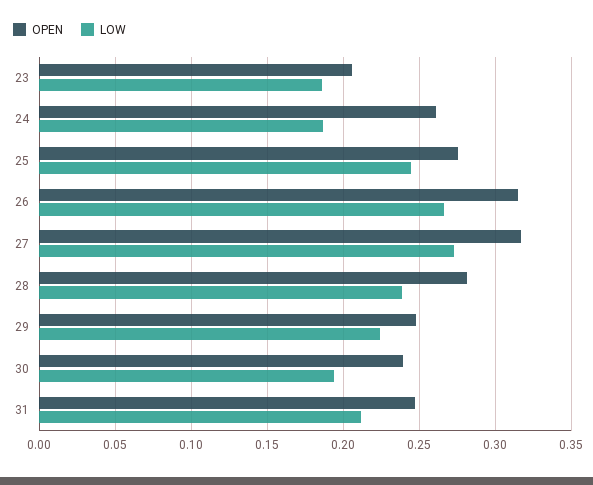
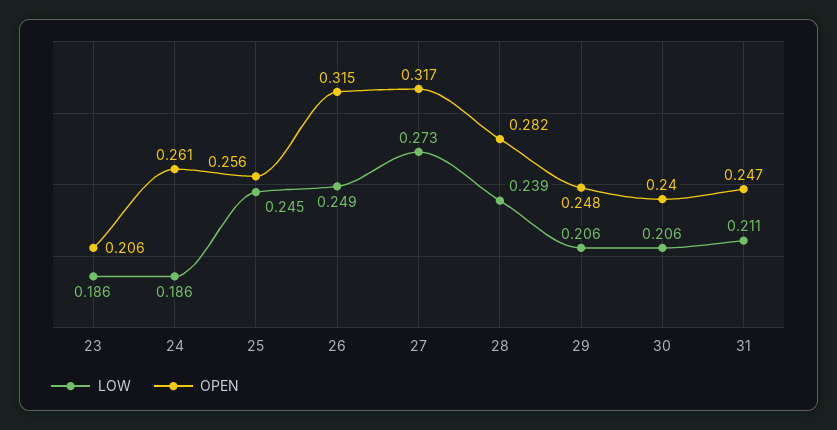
OPEN, 25: 0.275 -> 0.256
LOW, 26: 0.265 -> 0.249
LOW, 29: 0.225 -> 0.206
LOW, 30: 0.195 -> 0.206

